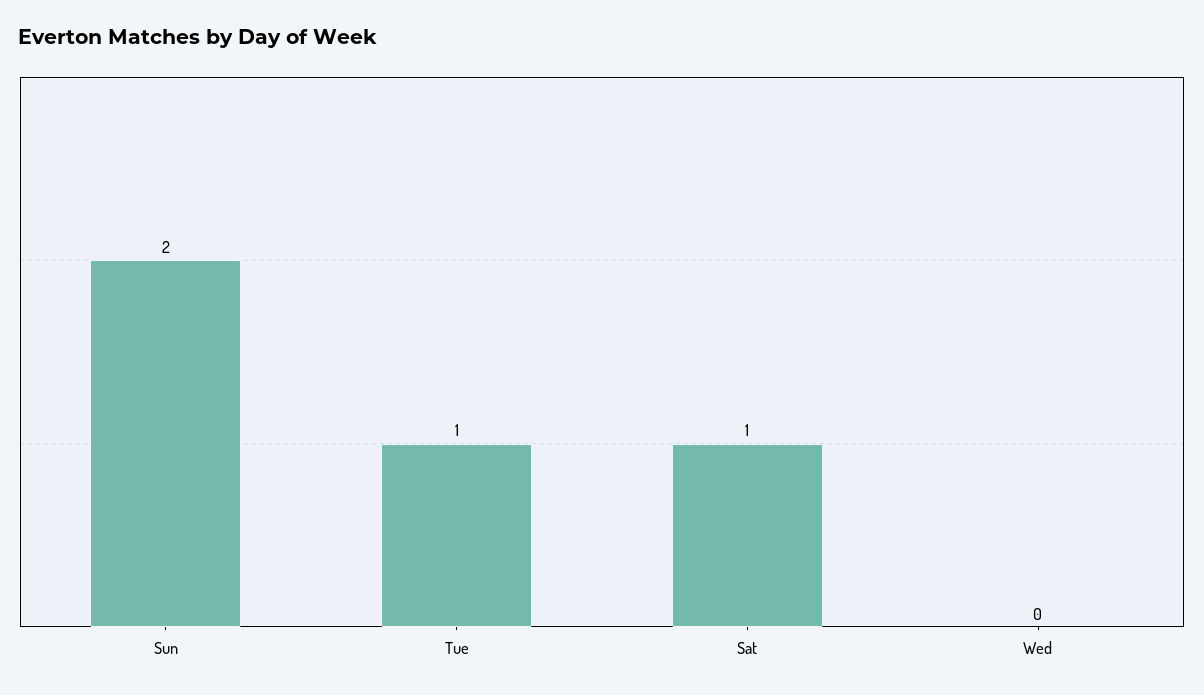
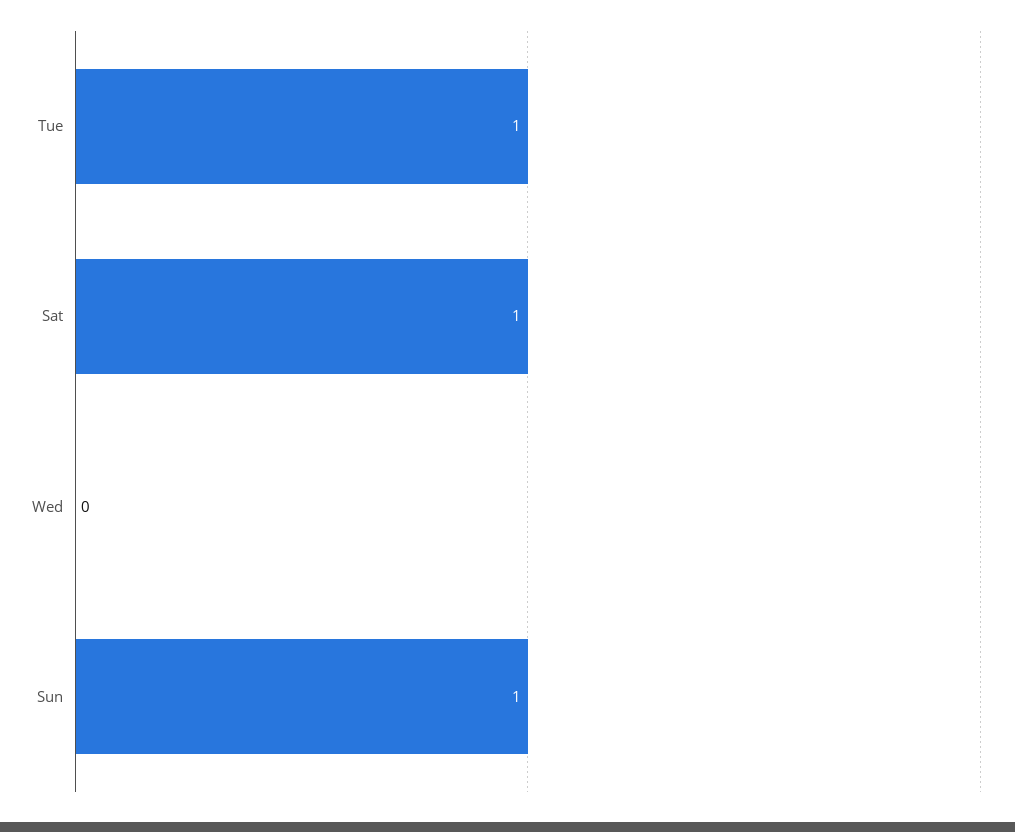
Sun: 2 -> 1

